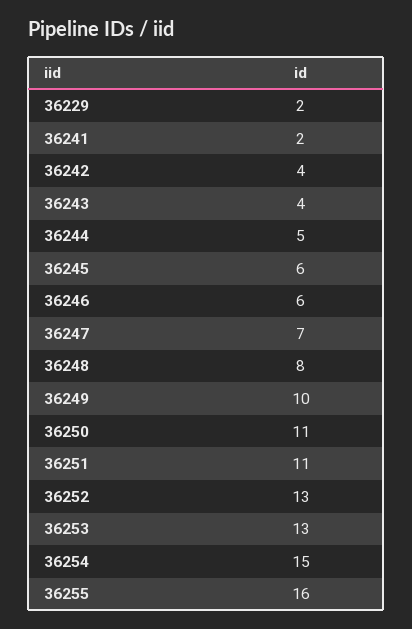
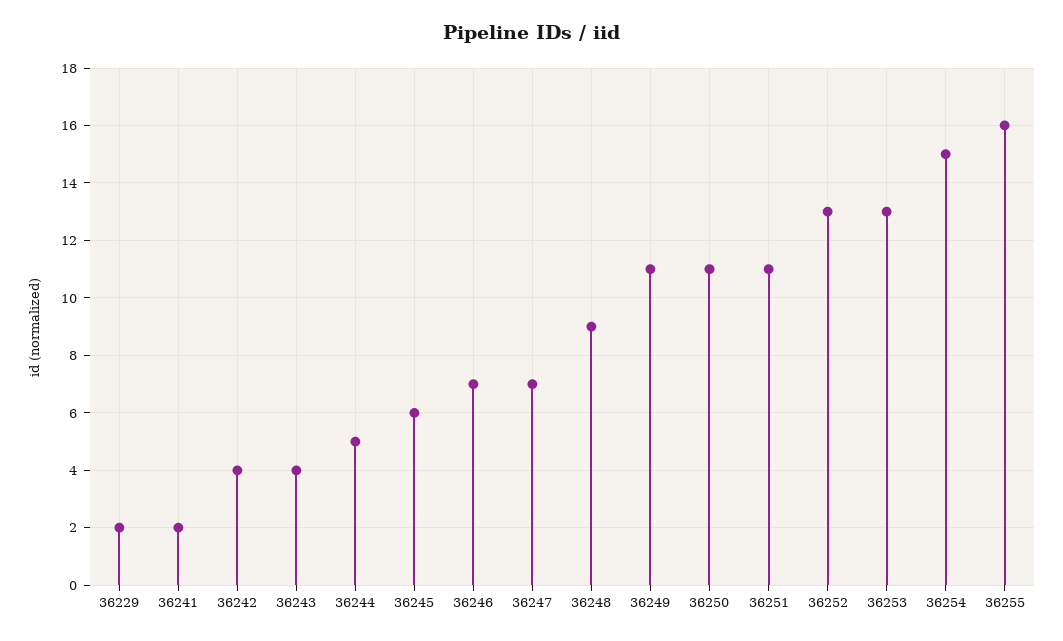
36246: 6 -> 7
36248: 8 -> 9
36249: 10 -> 11

